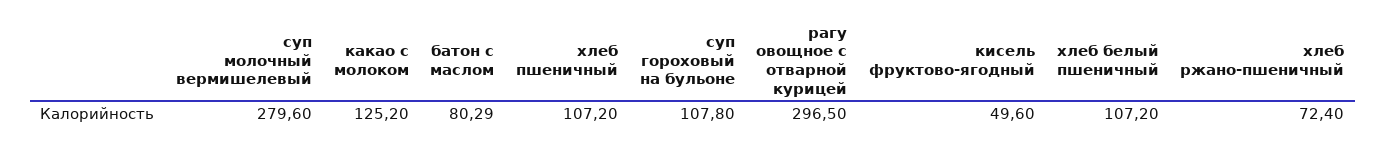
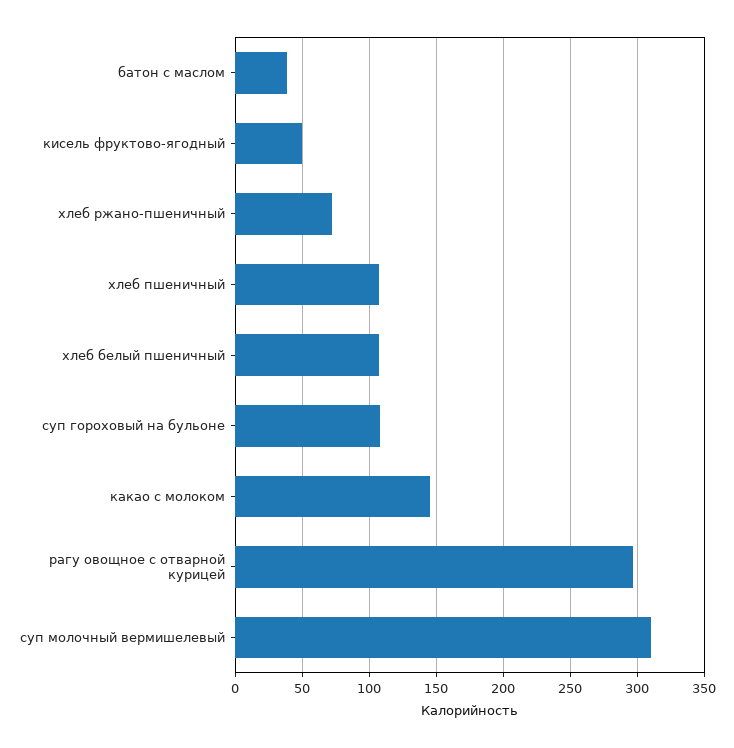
суп молочный вермишелевый: 279.6 -> 310
какао с молоком: 125.2 -> 145
батон с маслом: 80.29 -> 40

